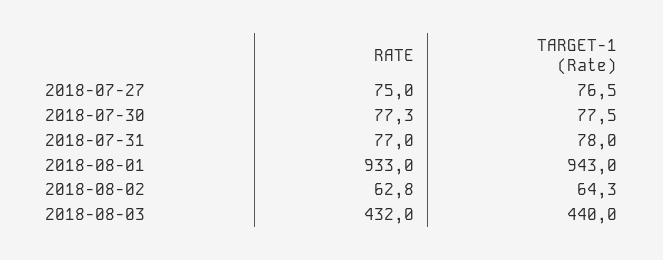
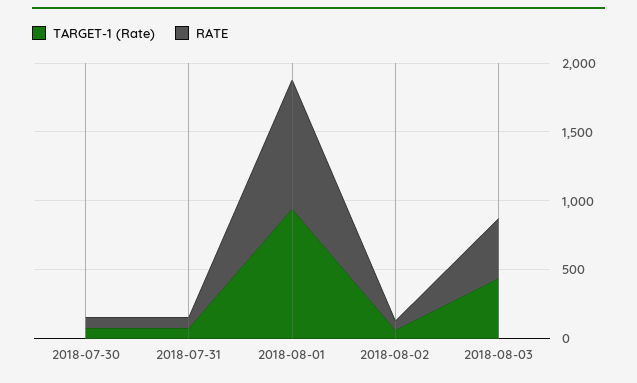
RATE, 2018-07-27: 75 -> none
TARGET-1 (Rate), 2018-07-27: 76.5 -> none

